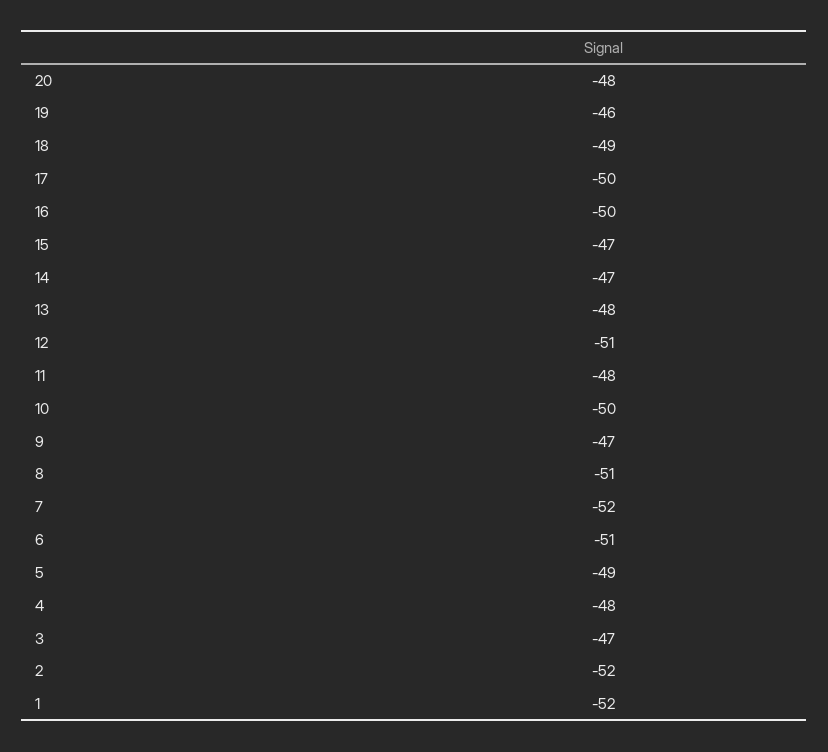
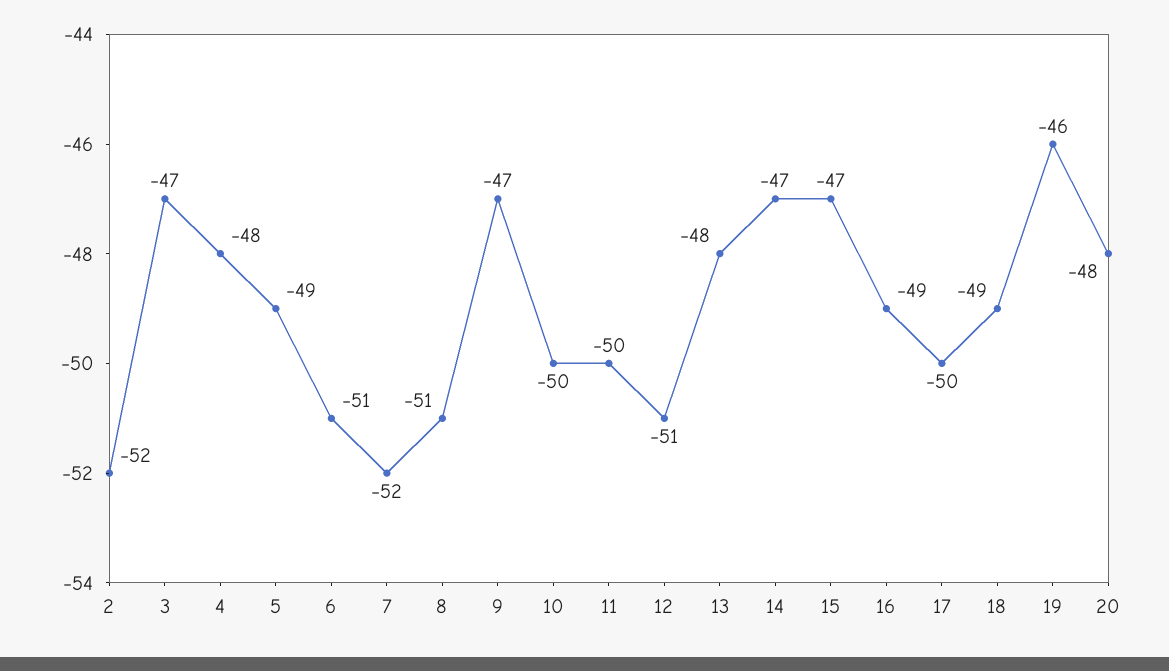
16: -50 -> -49
11: -48 -> -50
1: -52 -> none

